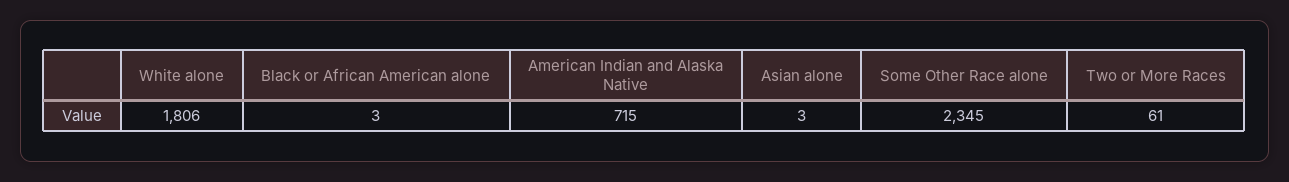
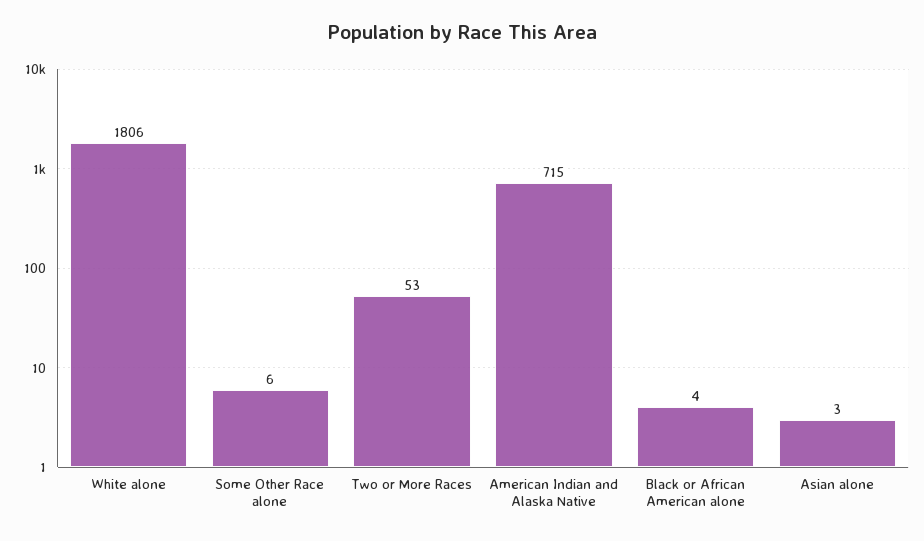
Black or African American alone: 3 -> 4
Some Other Race alone: 2345 -> 6
Two or More Races: 61 -> 53

